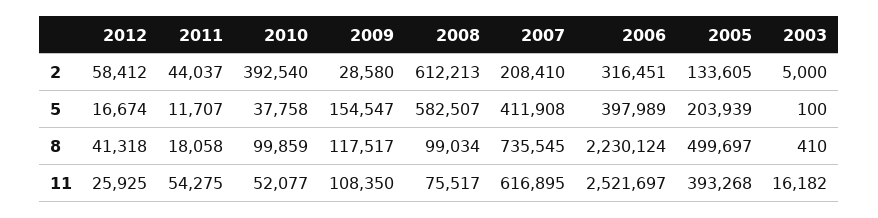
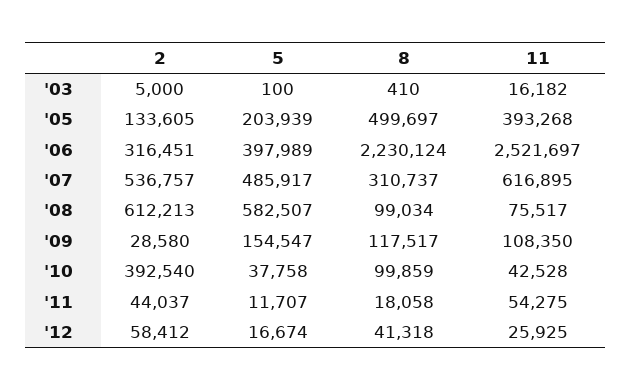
2007, 2: 208410 -> 536757
2007, 5: 411908 -> 485917
2007, 8: 735545 -> 310737
2010, 11: 52077 -> 42528

